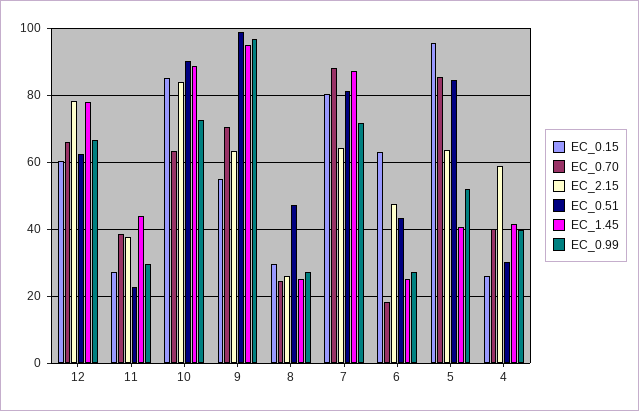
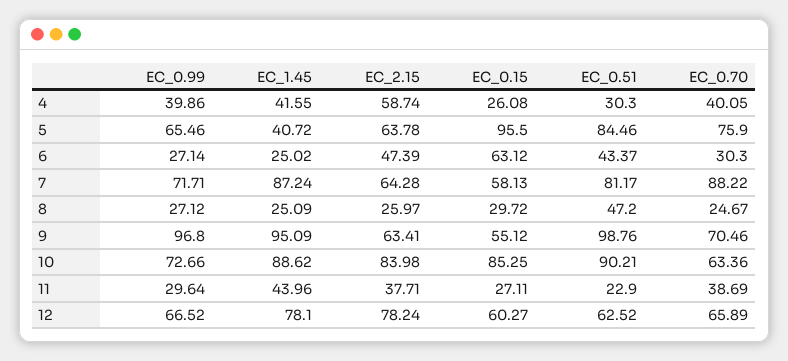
EC_0.15, 7: 80 -> 58.13
EC_0.70, 6: 18 -> 30.3
EC_0.70, 5: 86 -> 75.9
EC_0.99, 5: 52 -> 65.46

